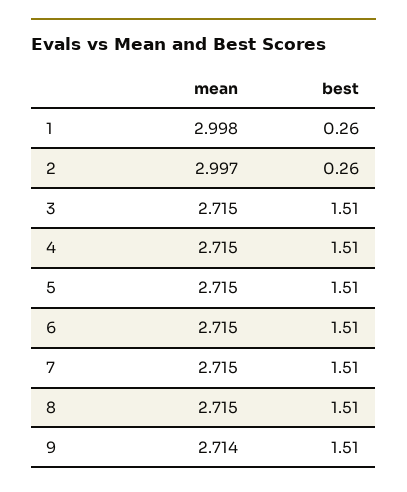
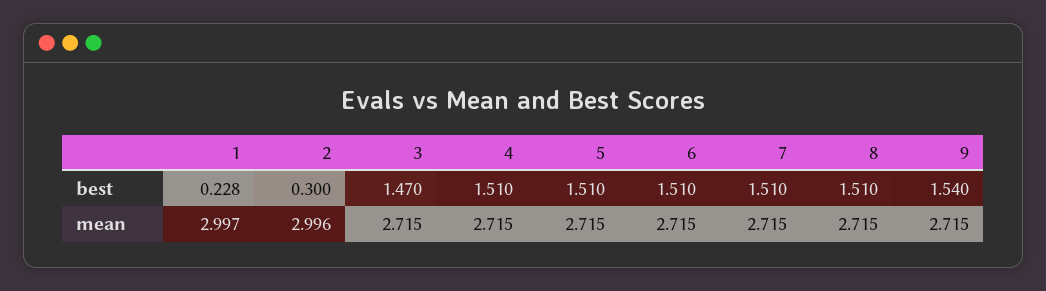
mean, 1: 2.998 -> 2.997
best, 1: 0.26 -> 0.228
mean, 2: 2.997 -> 2.996
best, 2: 0.26 -> 0.3
best, 3: 1.51 -> 1.47
mean, 9: 2.714 -> 2.715
best, 9: 1.51 -> 1.54

